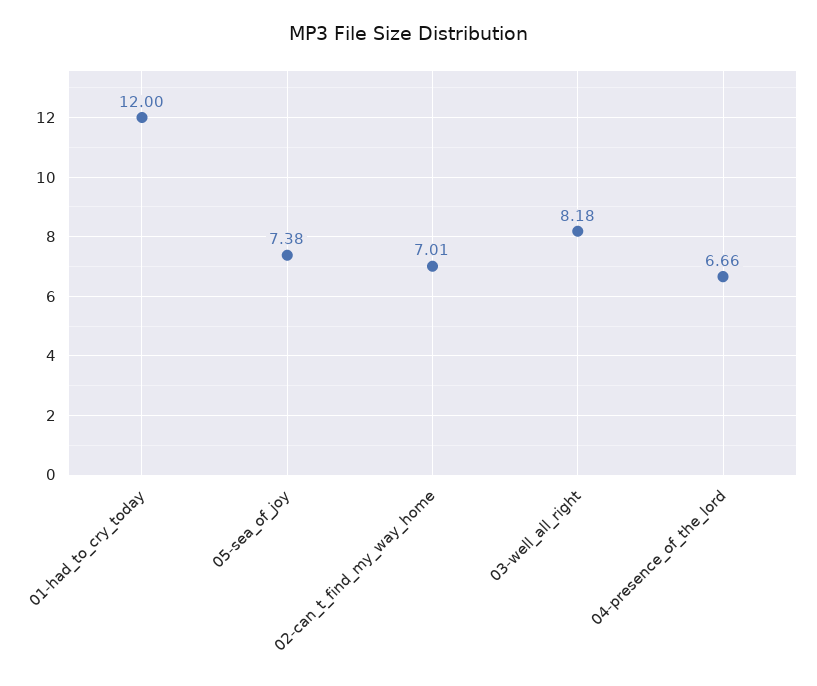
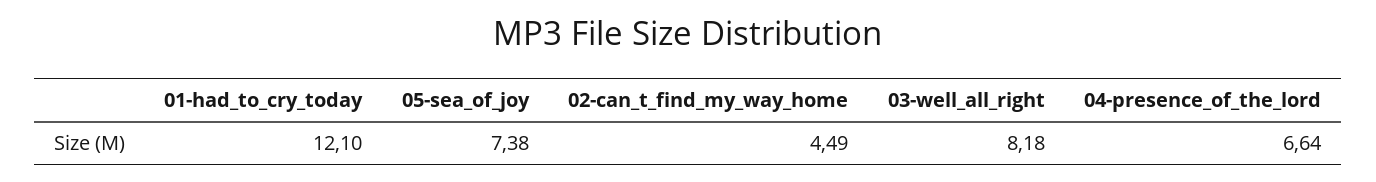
01-had_to_cry_today: 12 -> 12.1
02-can_t_find_my_way_home: 7.01 -> 4.49
04-presence_of_the_lord: 6.66 -> 6.64

